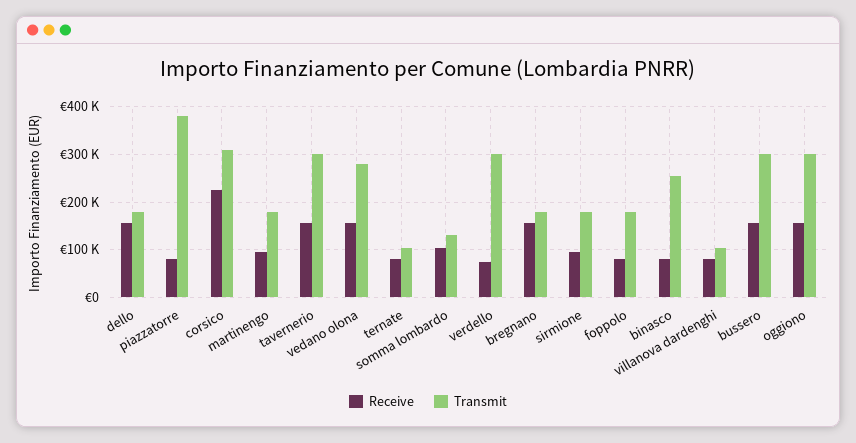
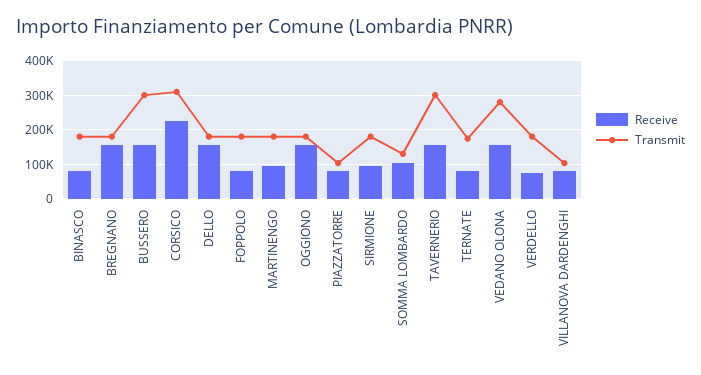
Transmit, piazzatorre: 380000 -> 100000
Transmit, ternate: 100000 -> 180000
Transmit, verdello: 300000 -> 180000
Transmit, binasco: 260000 -> 180000
Transmit, oggiono: 300000 -> 180000

